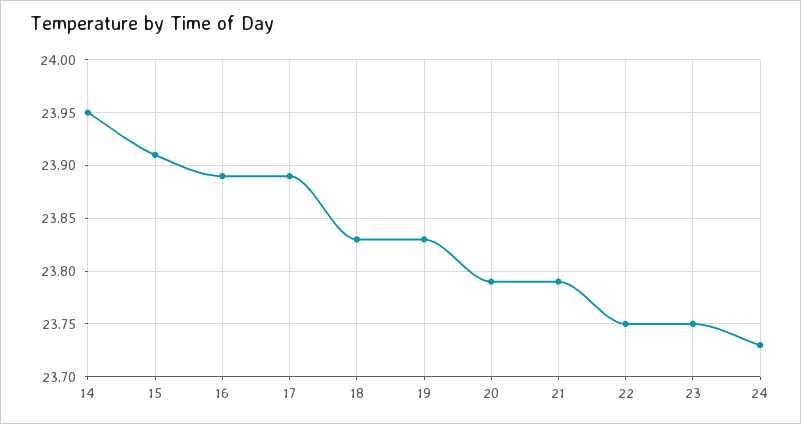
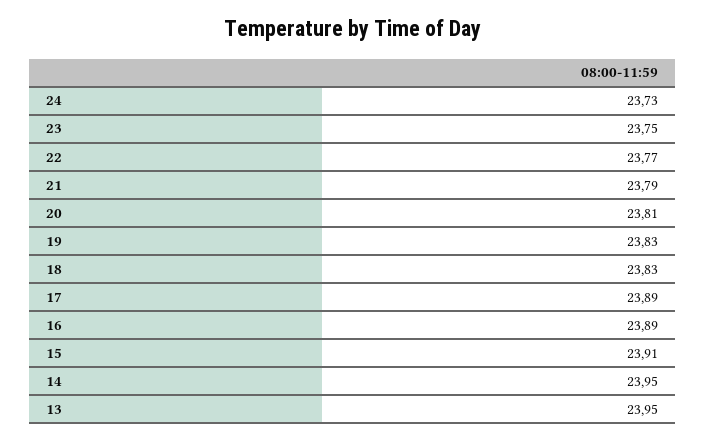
20: 23.79 -> 23.81
22: 23.75 -> 23.77
13: none -> 23.95

